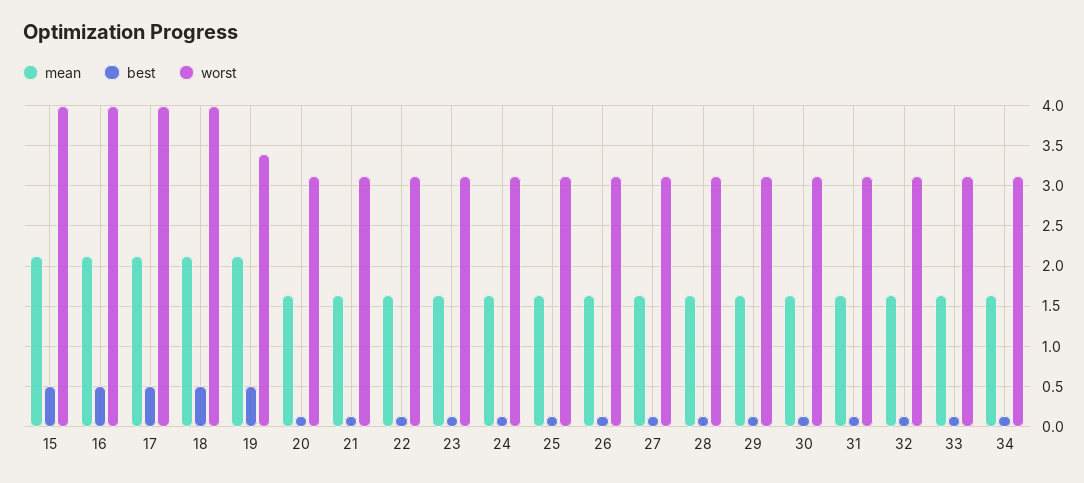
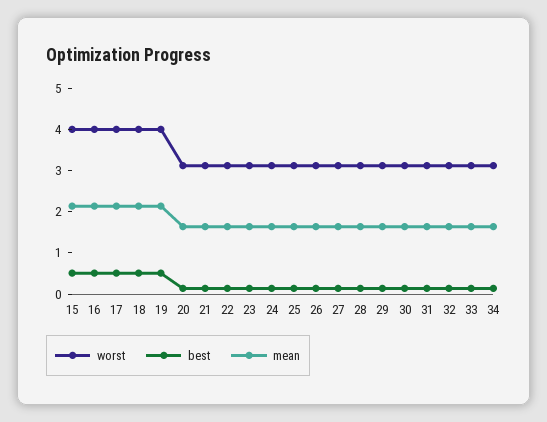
worst, 19: 3.4 -> 4

